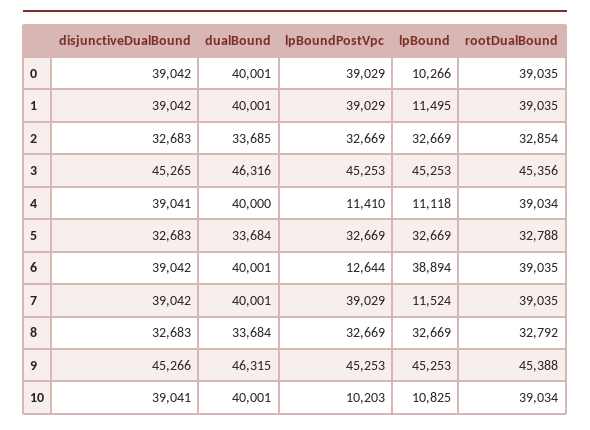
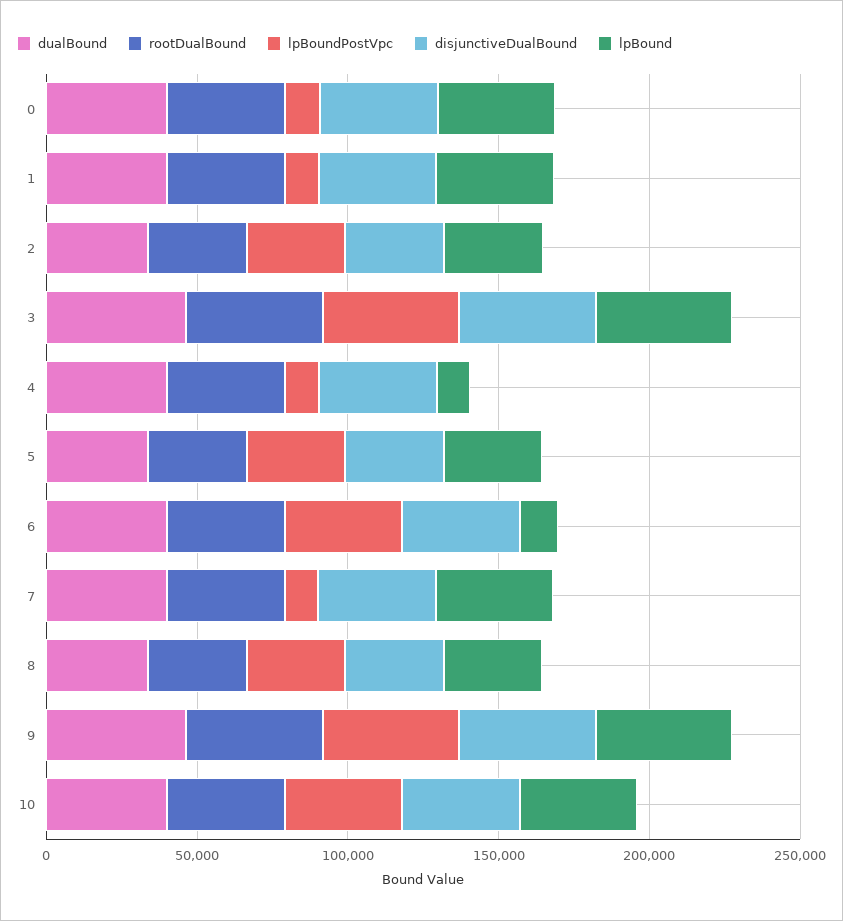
lpBoundPostVpc, 0: 39029 -> 10000
lpBound, 0: 10266 -> 40000
lpBoundPostVpc, 1: 39029 -> 10000
lpBound, 1: 11495 -> 40000
lpBoundPostVpc, 6: 12644 -> 40000
lpBound, 6: 38894 -> 10000
lpBoundPostVpc, 7: 39029 -> 10000
lpBound, 7: 11524 -> 40000
lpBoundPostVpc, 10: 10203 -> 40000
lpBound, 10: 10825 -> 40000

